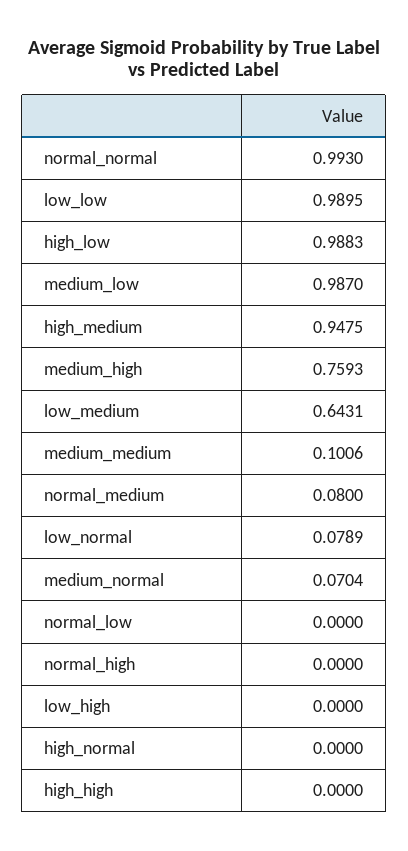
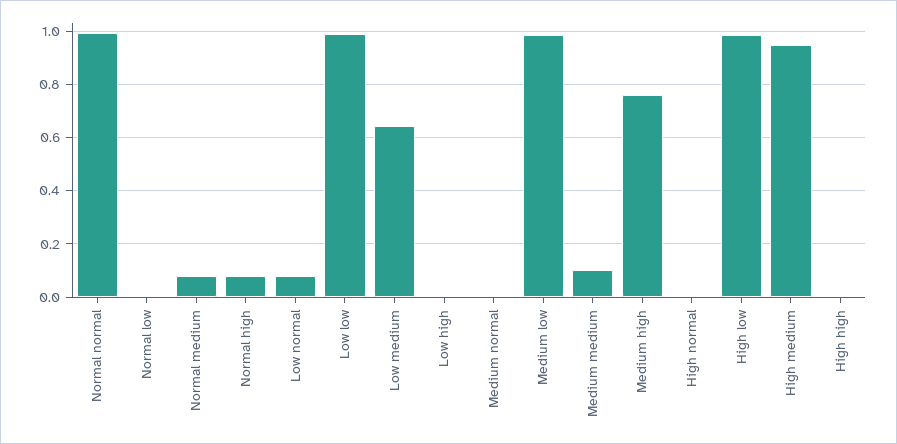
medium_normal: 0.0704 -> 0
normal_high: 0 -> 0.075

